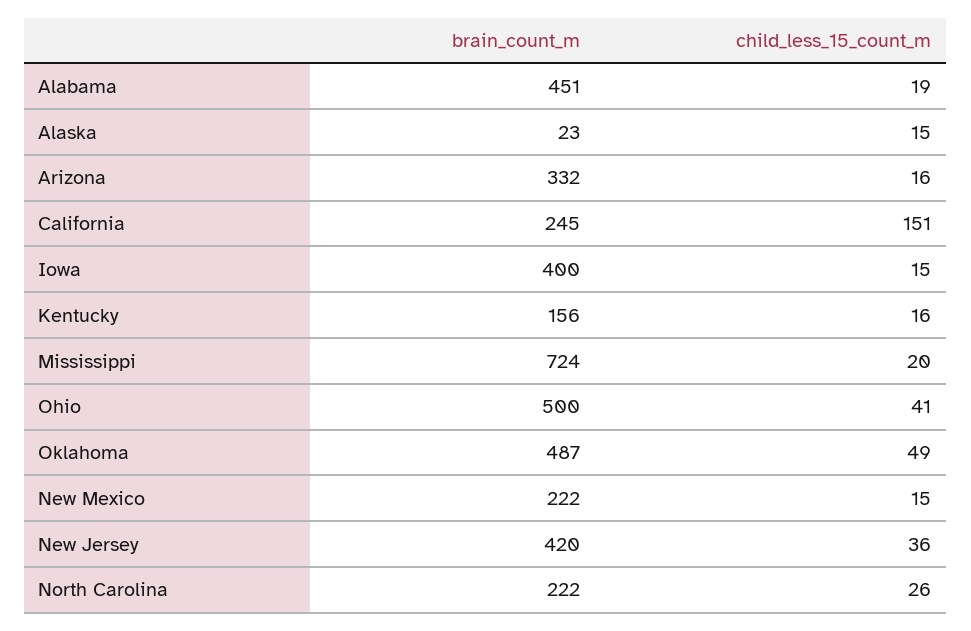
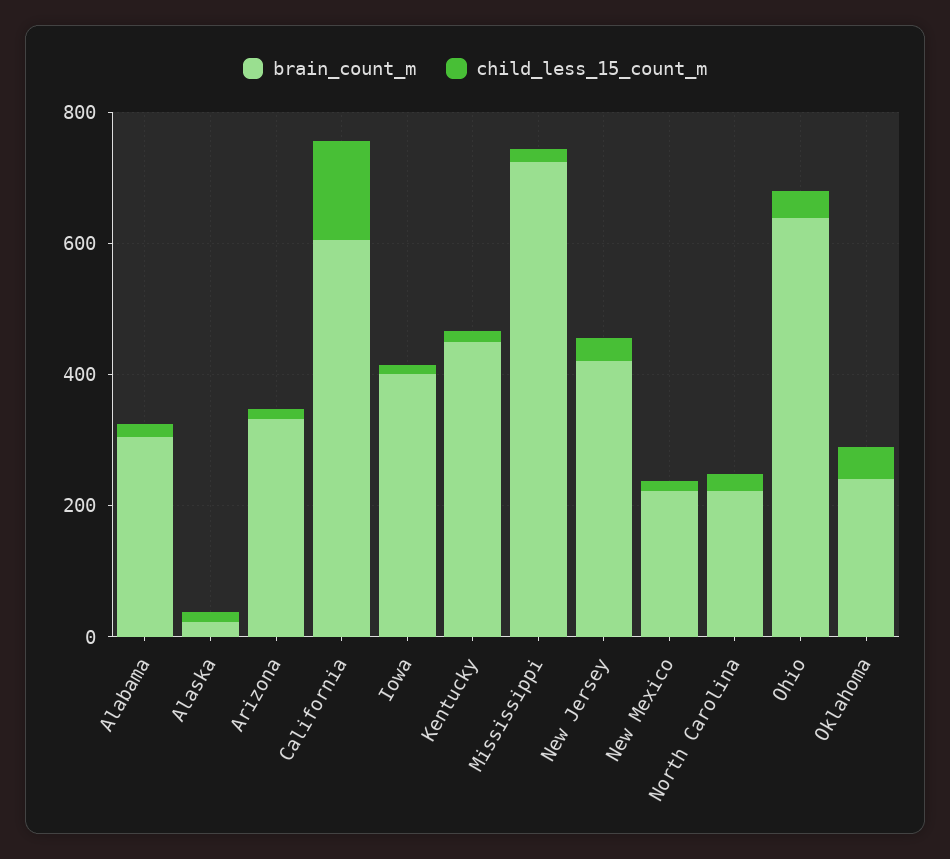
brain_count_m, Alabama: 451 -> 300
brain_count_m, California: 245 -> 600
brain_count_m, Kentucky: 156 -> 450
brain_count_m, Ohio: 500 -> 650
brain_count_m, Oklahoma: 487 -> 250

